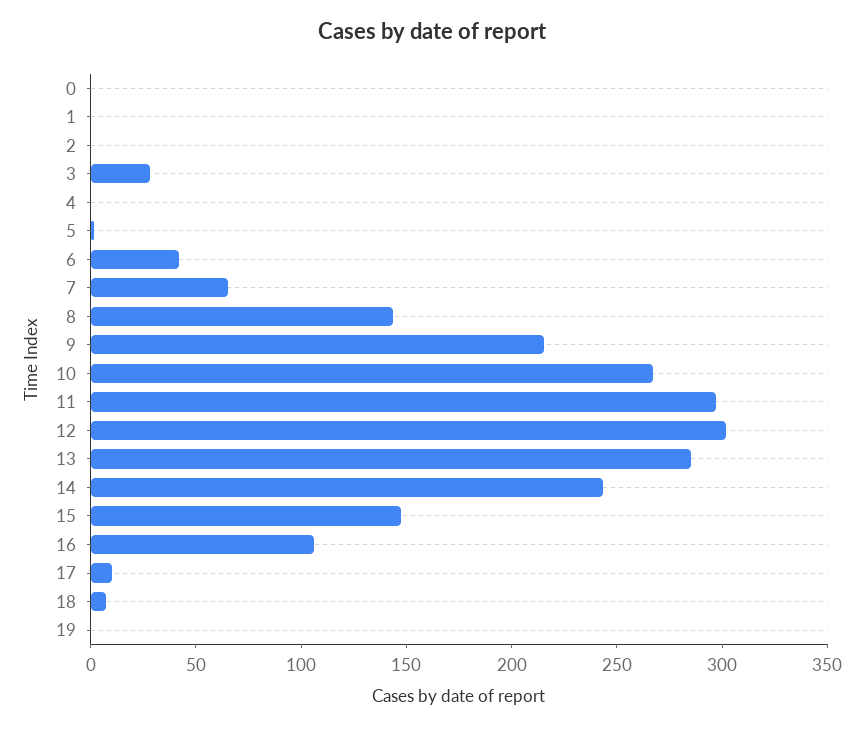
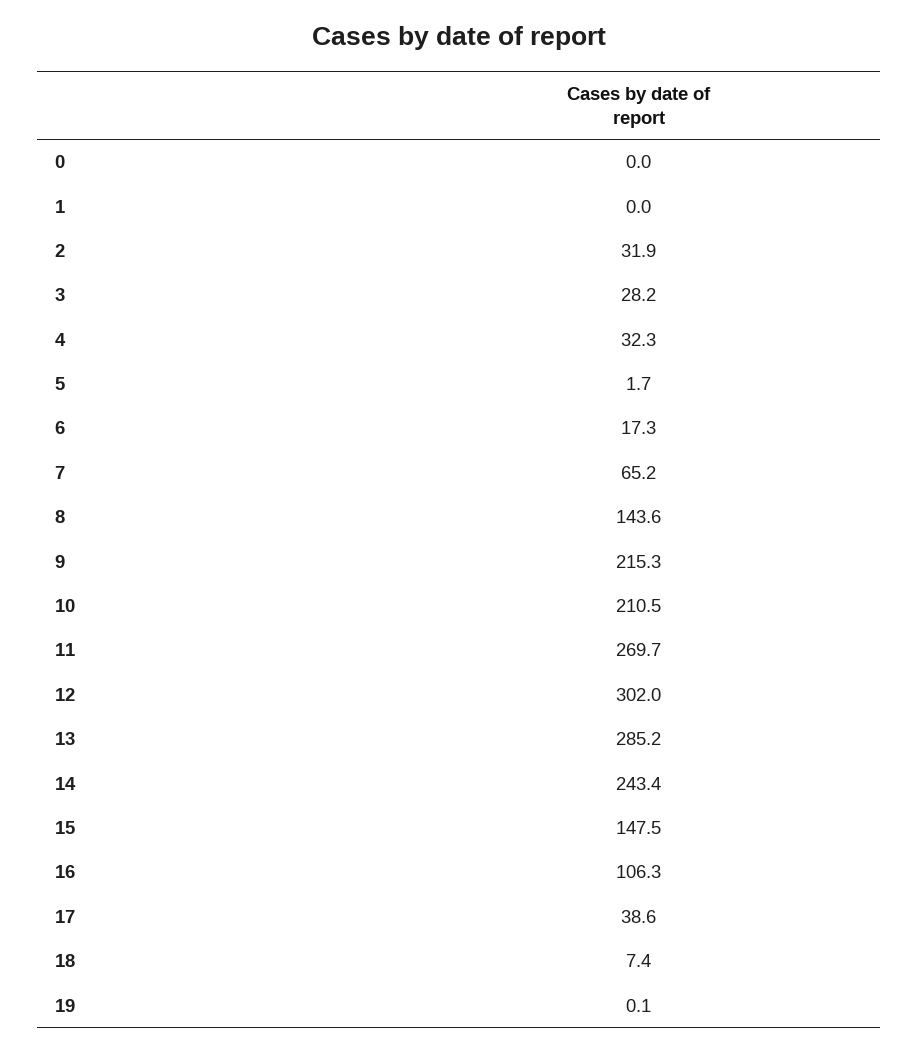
2: 0 -> 31.9
4: 0 -> 32.3
6: 40 -> 17.3
10: 270 -> 210.5
11: 300 -> 269.7
17: 10 -> 38.6

